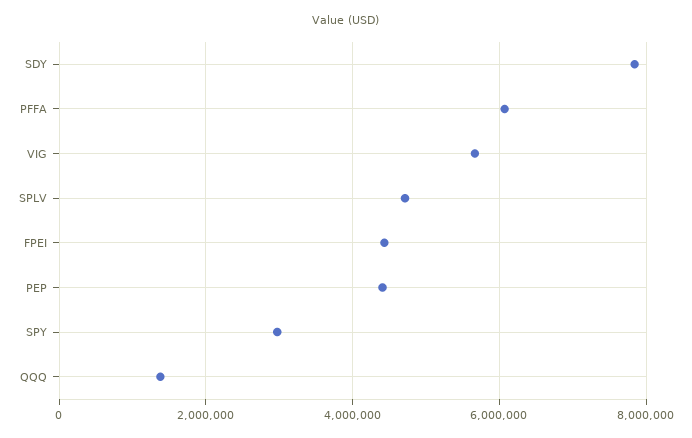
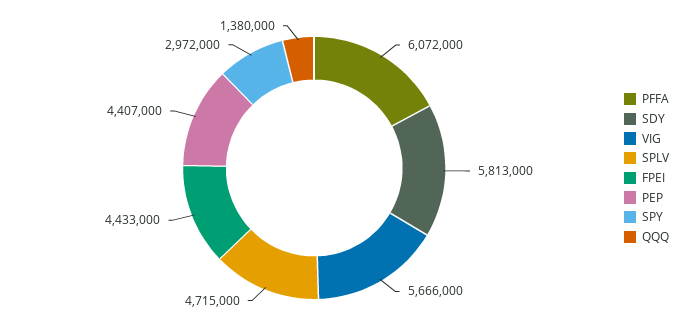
SDY: 7800000 -> 5813000

